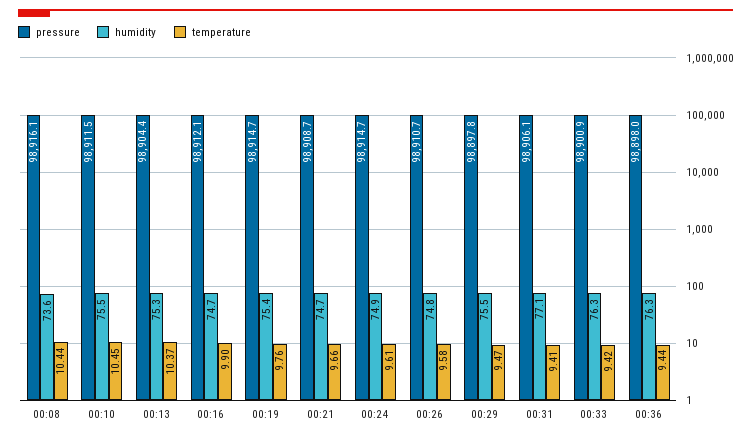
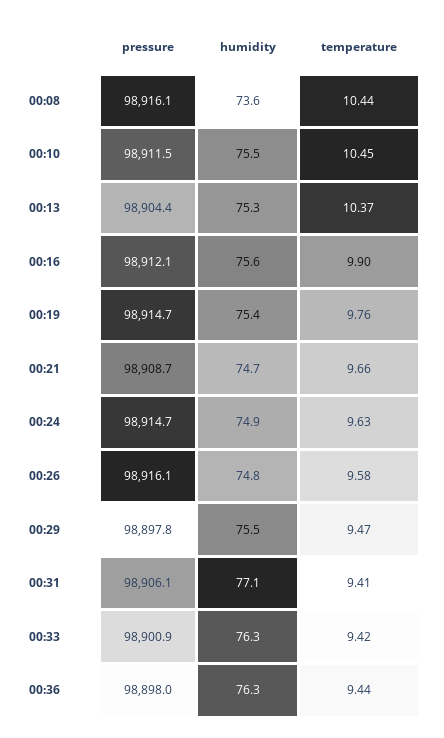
humidity, 00:16: 74.7 -> 75.6
temperature, 00:24: 9.61 -> 9.63
pressure, 00:26: 98910.7 -> 98916.1

